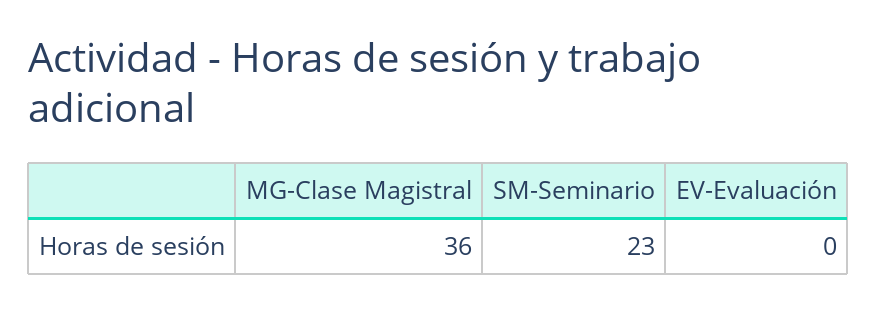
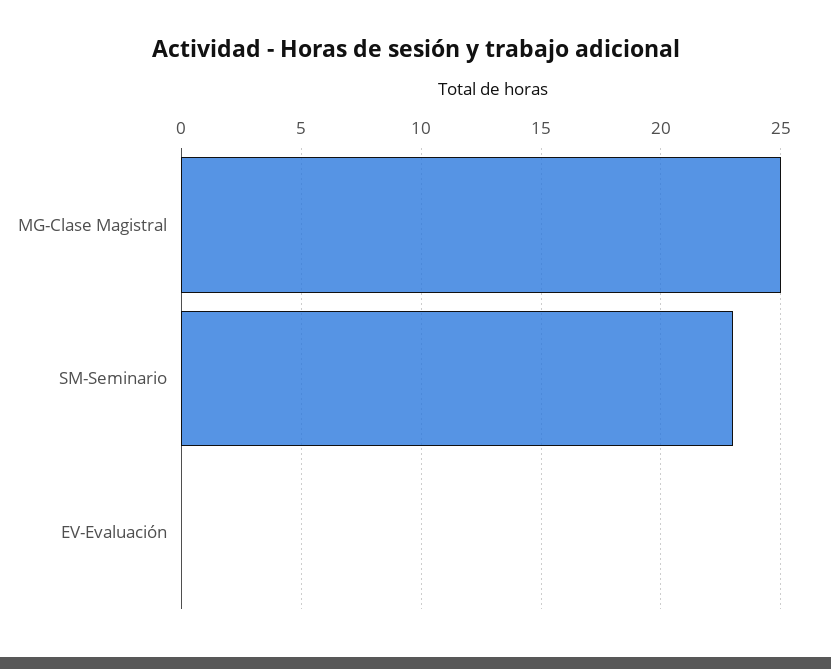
MG-Clase Magistral: 36 -> 25

